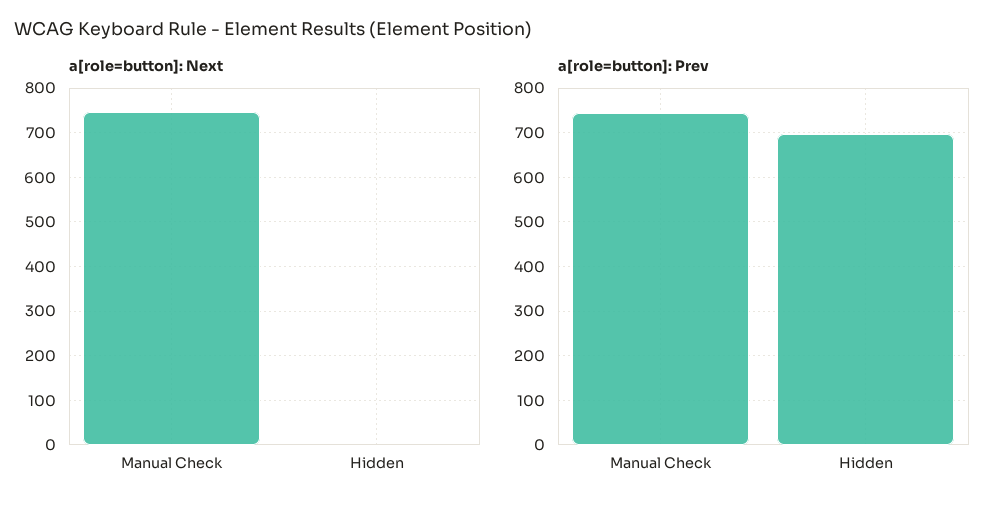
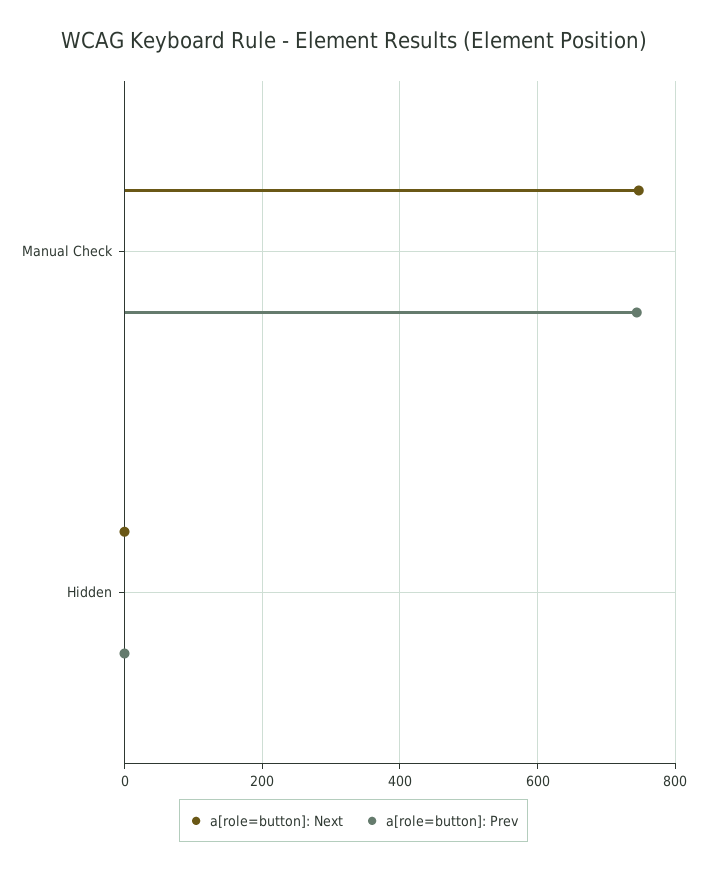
a[role=button]: Prev, Hidden: 700 -> 0

